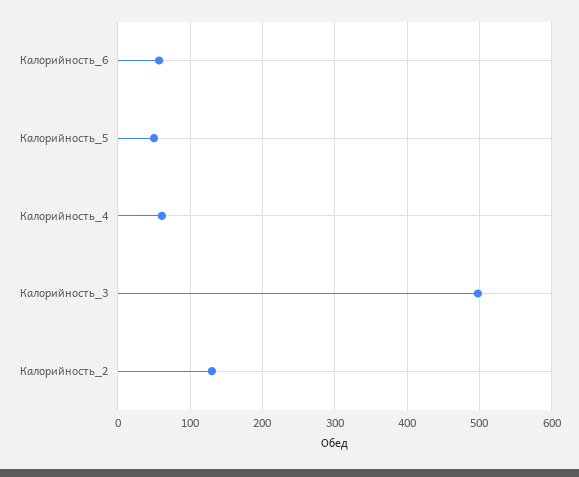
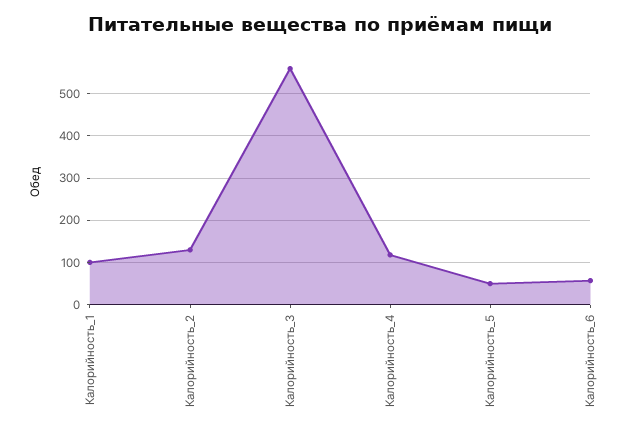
Калорийность_4: 60 -> 120
Калорийность_3: 500 -> 560
Калорийность_1: none -> 100

